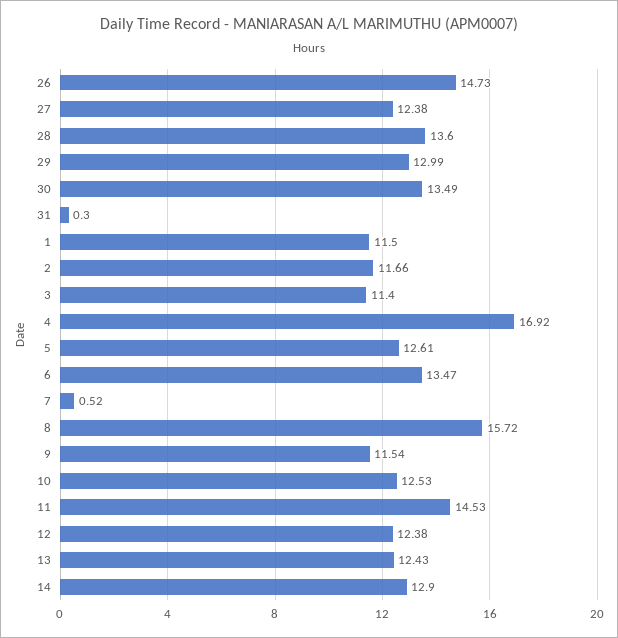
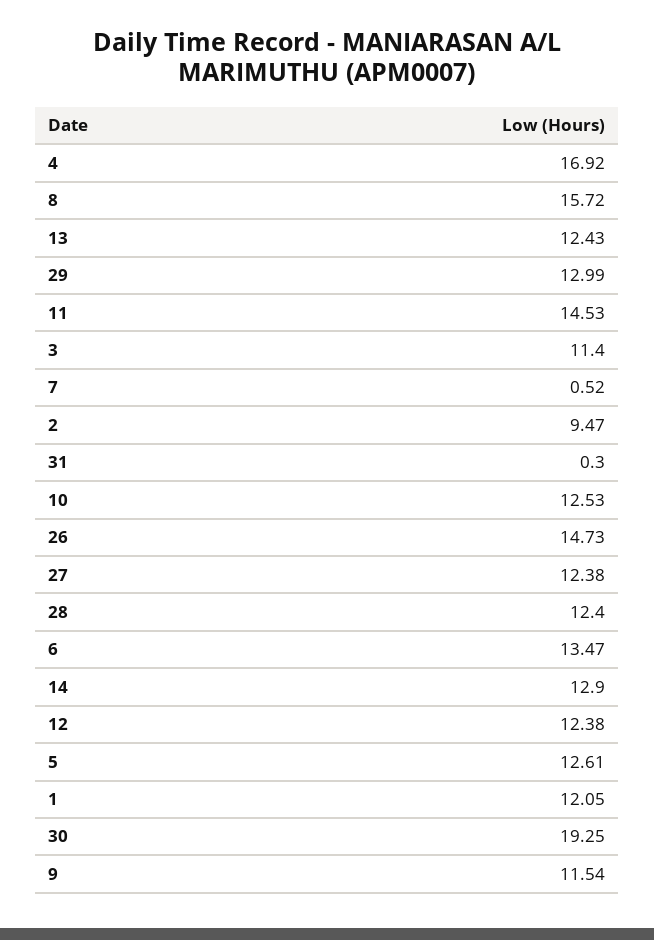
28: 13.6 -> 12.4
30: 13.49 -> 19.25
1: 11.5 -> 12.05
2: 11.66 -> 9.47

